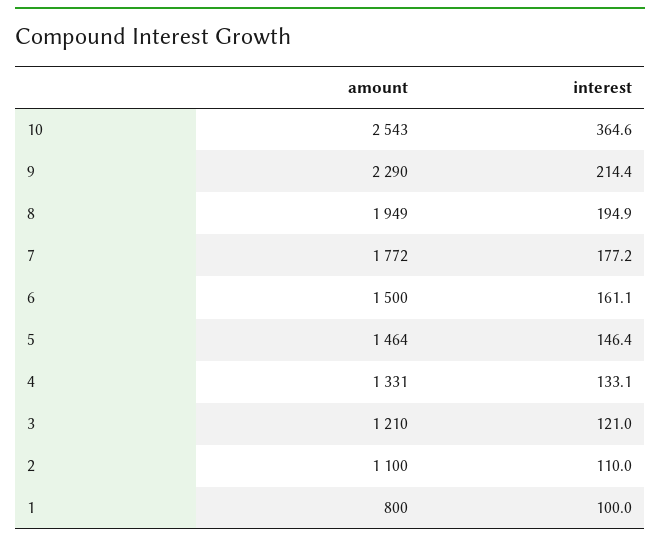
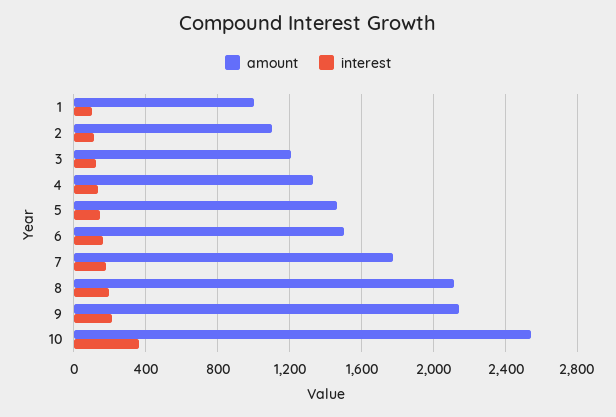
amount, 9: 2290 -> 2150
amount, 8: 1949 -> 2100
amount, 1: 800 -> 1000

